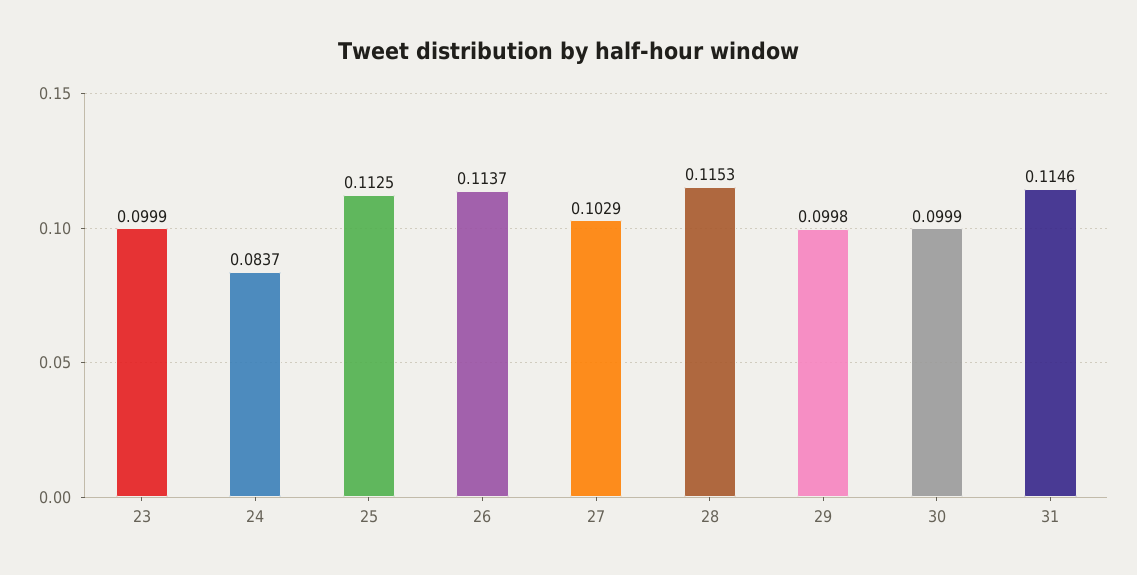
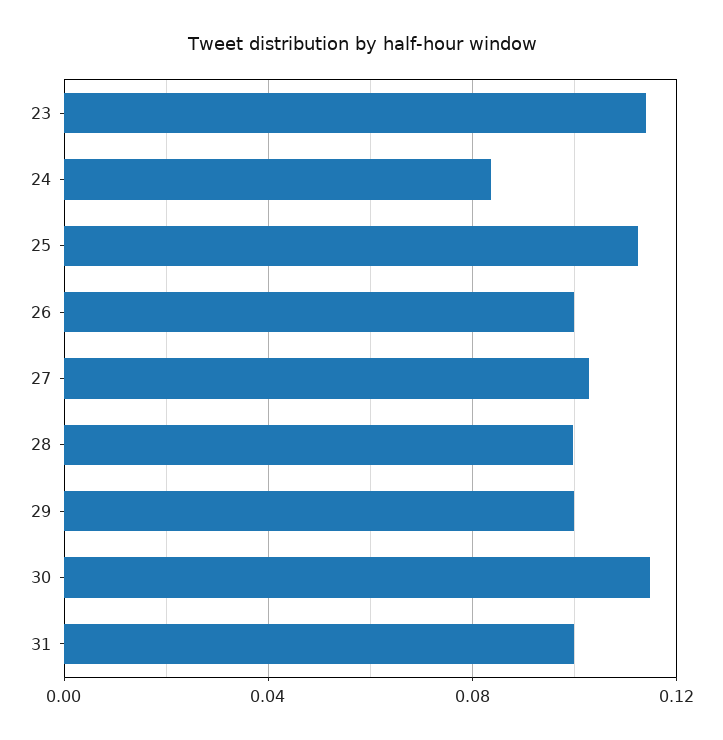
23: 0.0999 -> 0.115
26: 0.1137 -> 0.1
28: 0.1153 -> 0.1
30: 0.0999 -> 0.115
31: 0.1146 -> 0.1

